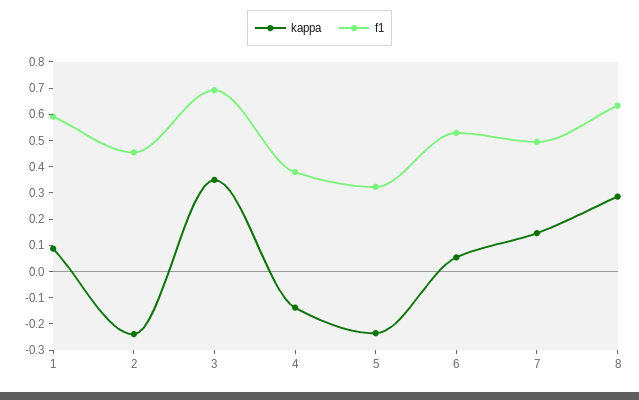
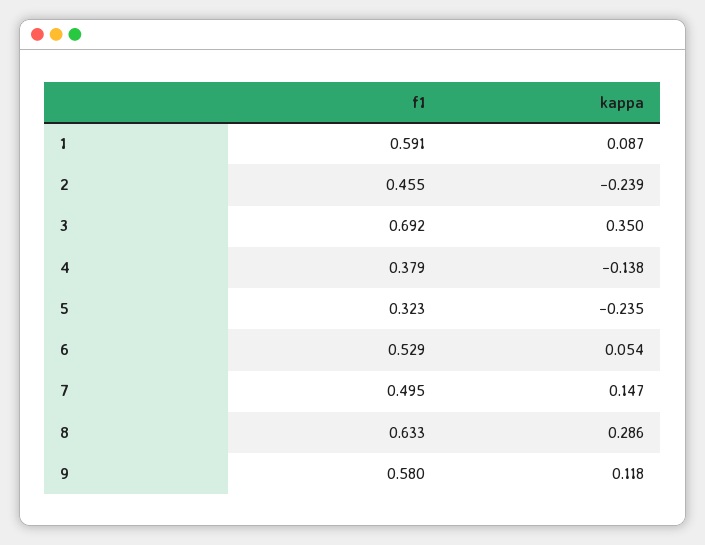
f1, 9: none -> 0.58
kappa, 9: none -> 0.118

